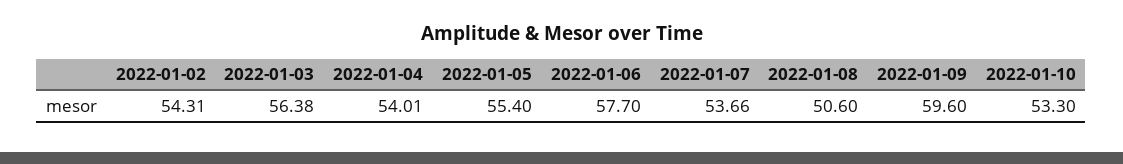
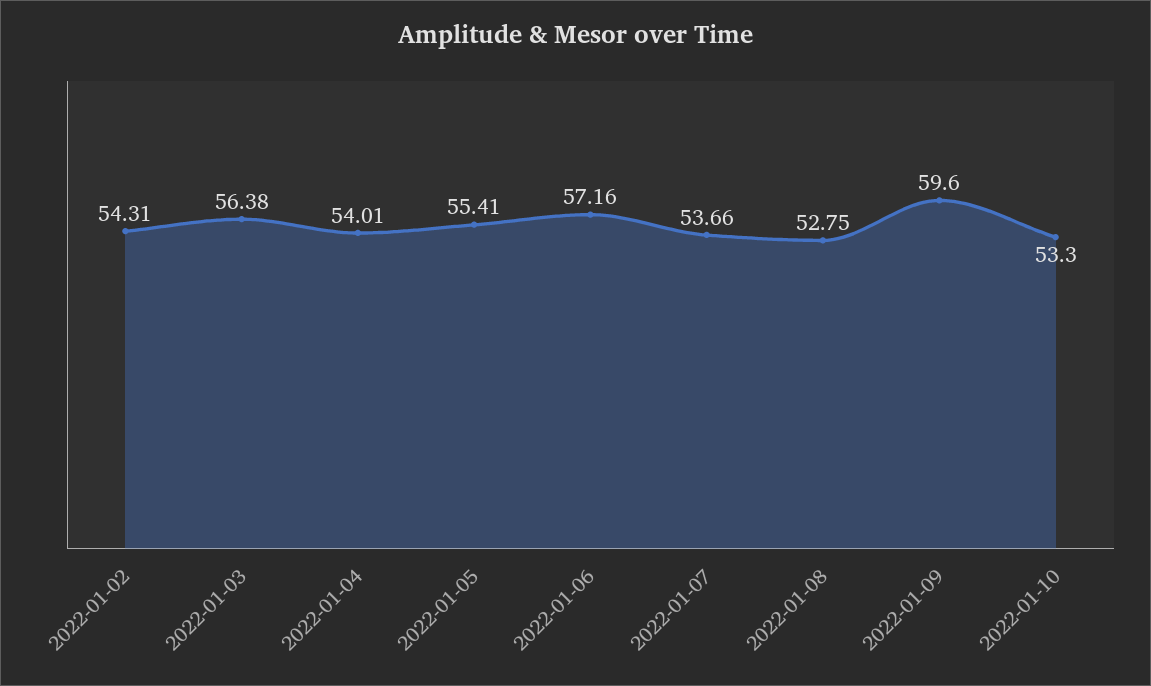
2022-01-05: 55.4 -> 55.41
2022-01-06: 57.7 -> 57.16
2022-01-08: 50.6 -> 52.75

